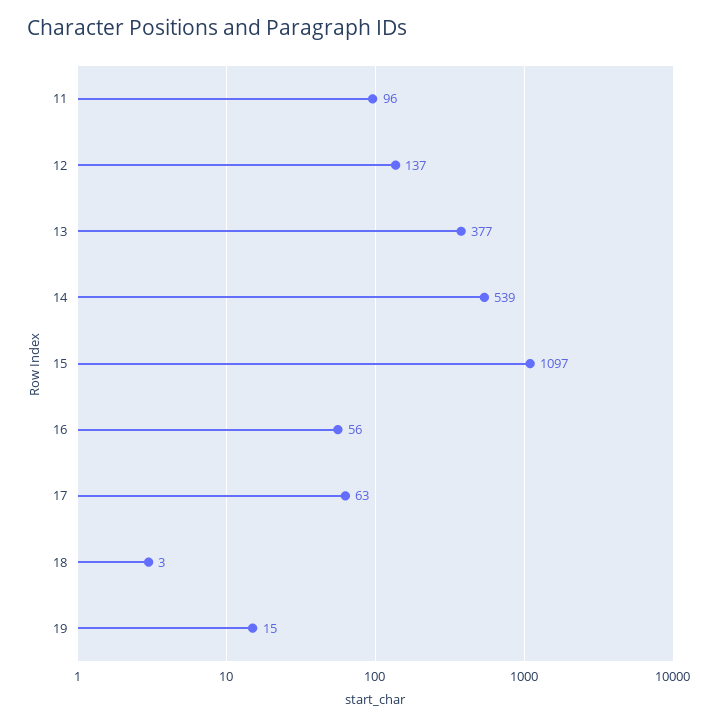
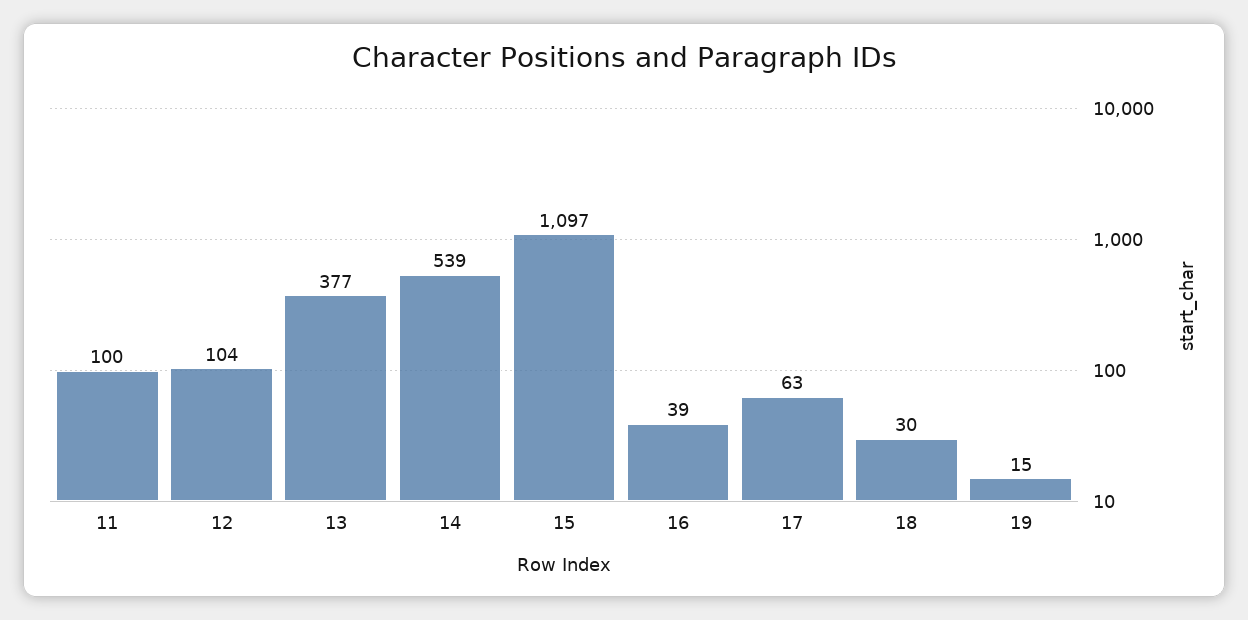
11: 96 -> 100
12: 137 -> 104
16: 56 -> 39
18: 3 -> 30

